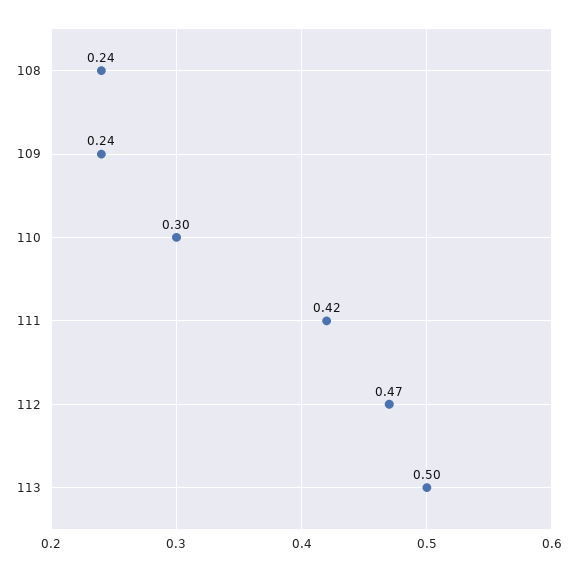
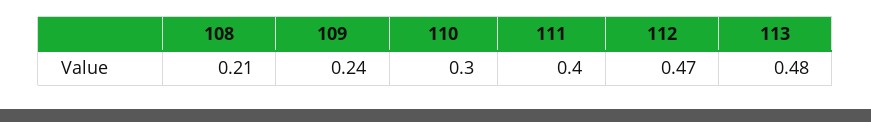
108: 0.24 -> 0.21
111: 0.42 -> 0.4
113: 0.5 -> 0.48

